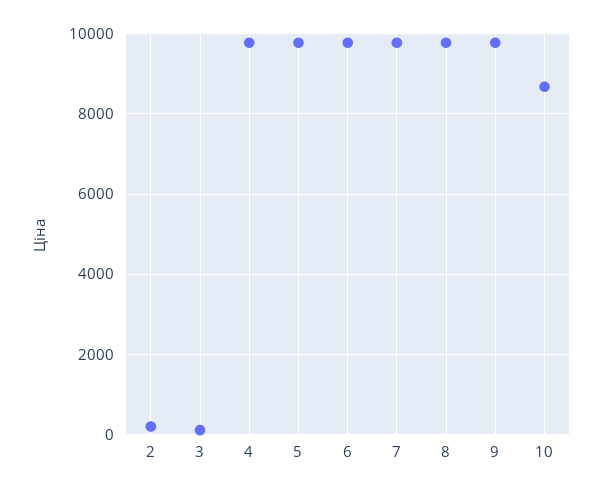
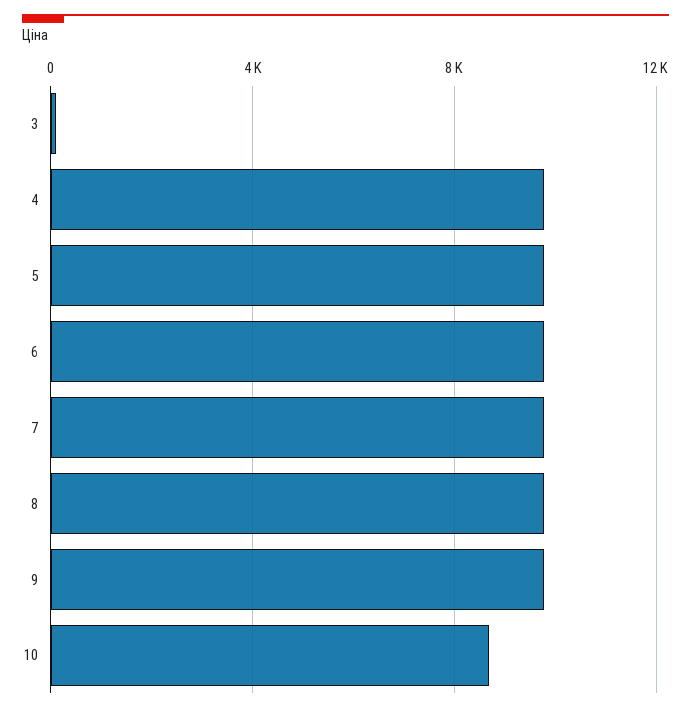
2: 200 -> none

